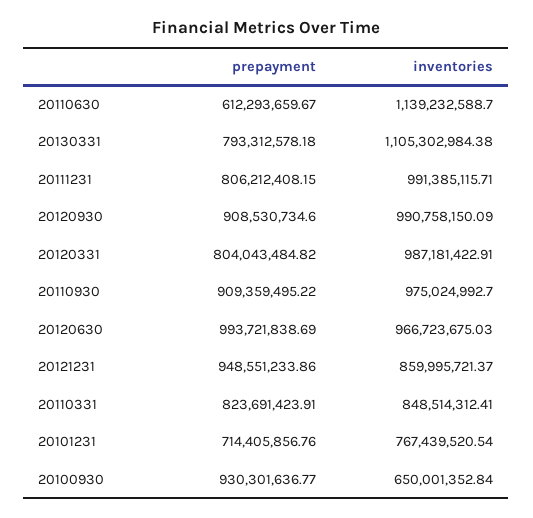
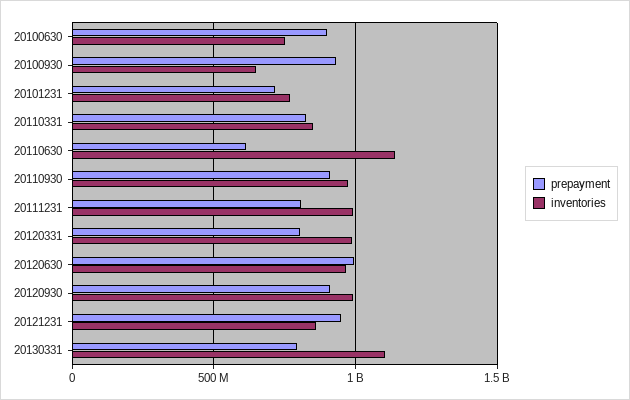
prepayment, 20100630: none -> 900000000
inventories, 20100630: none -> 750000000

